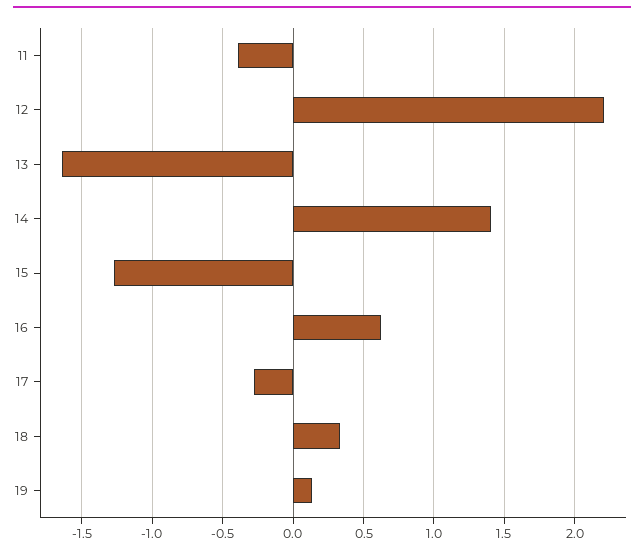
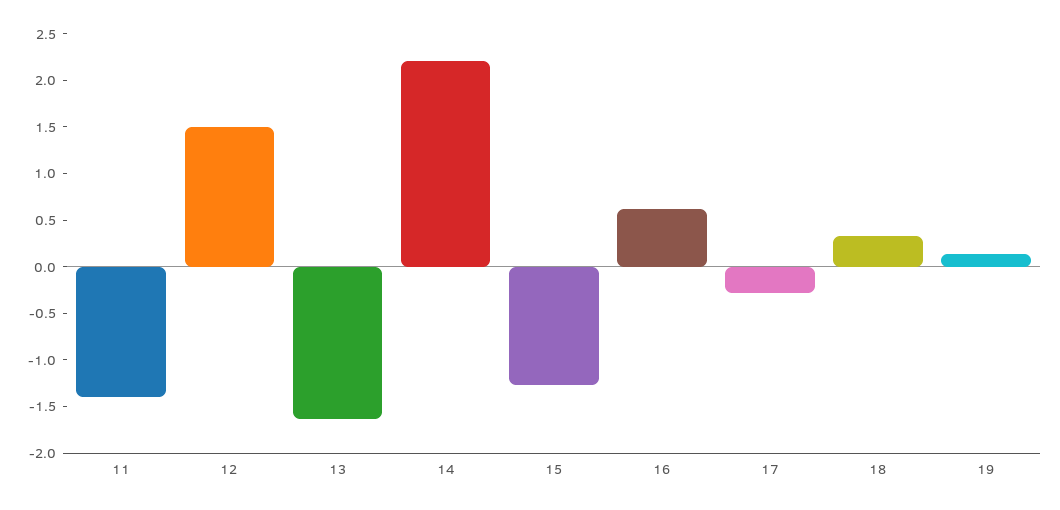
11: -0.4 -> -1.4
12: 2.2 -> 1.5
14: 1.4 -> 2.2

